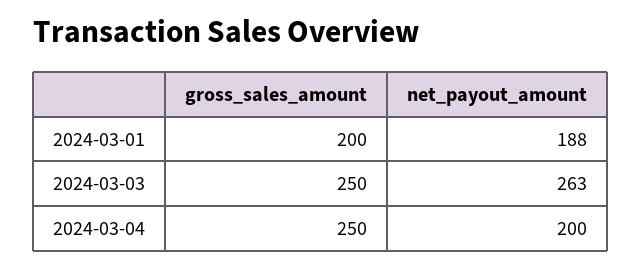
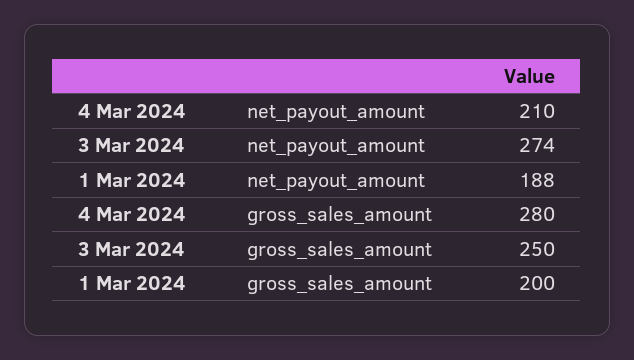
net_payout_amount, 2024-03-03: 263 -> 274
gross_sales_amount, 2024-03-04: 250 -> 280
net_payout_amount, 2024-03-04: 200 -> 210

